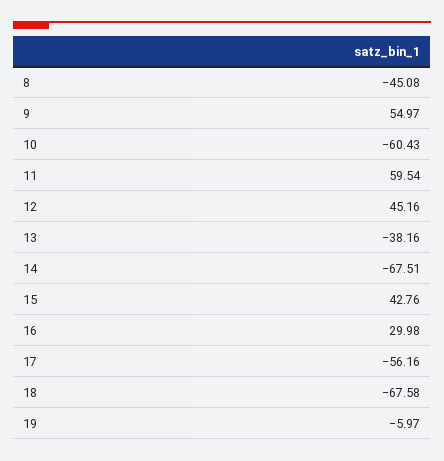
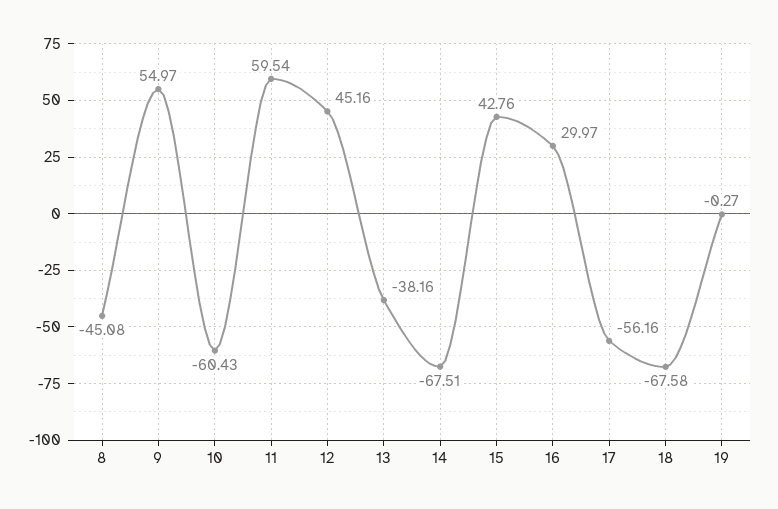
16: 29.98 -> 29.97
19: -5.97 -> -0.27

